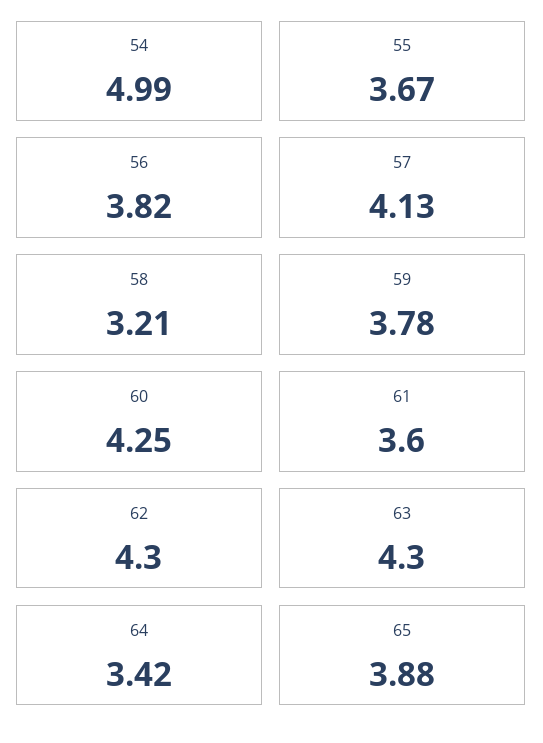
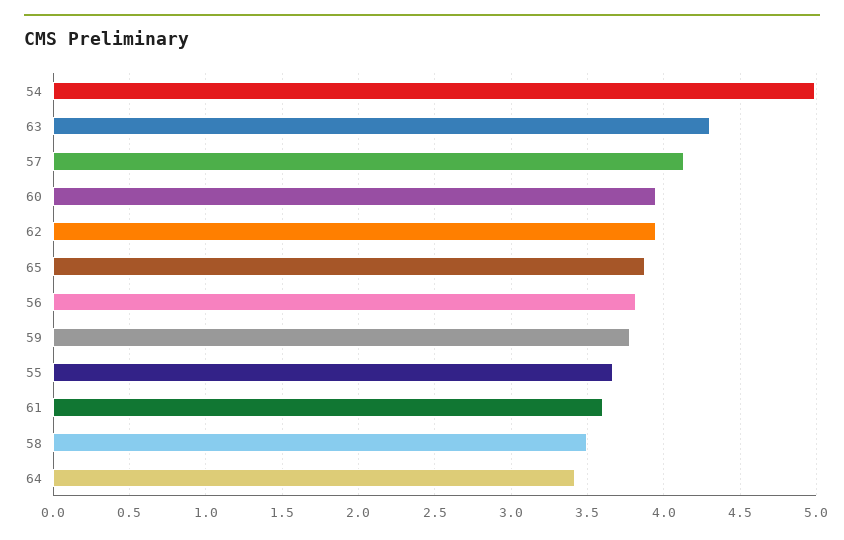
58: 3.21 -> 3.5
60: 4.25 -> 3.95
62: 4.3 -> 3.95

